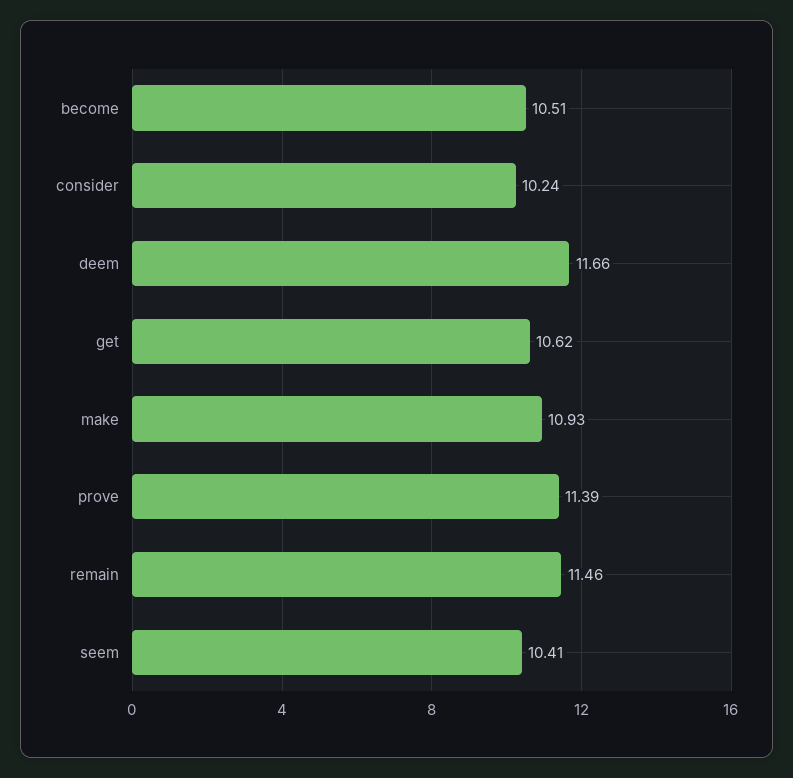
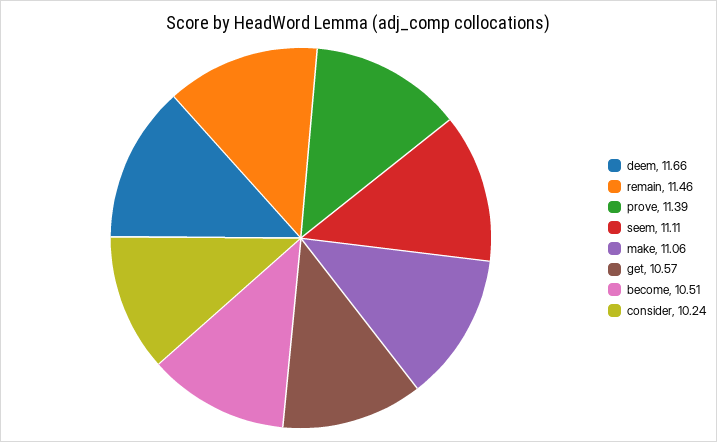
get: 10.62 -> 10.57
make: 10.93 -> 11.06
seem: 10.41 -> 11.11

